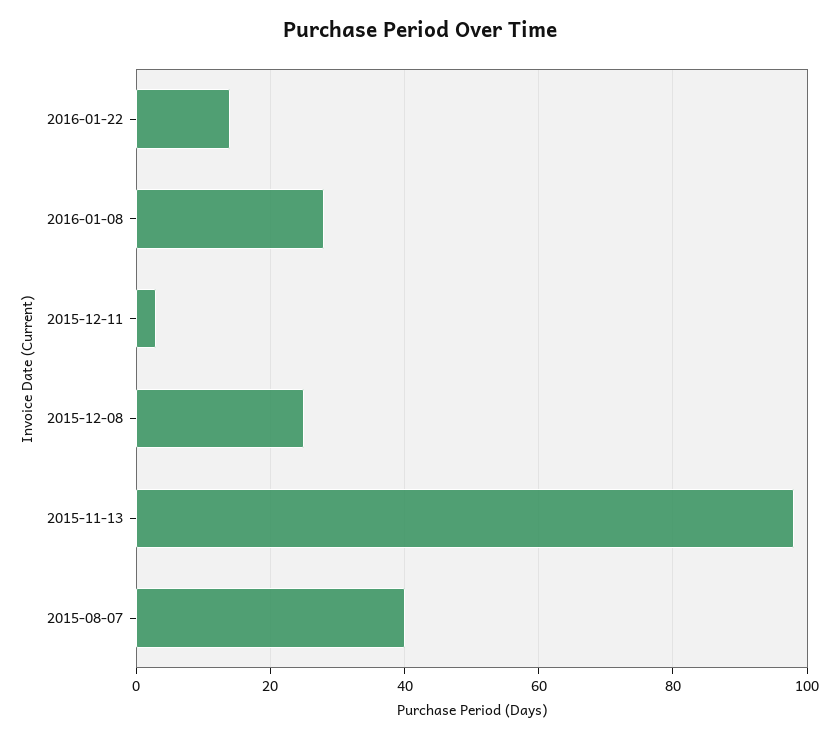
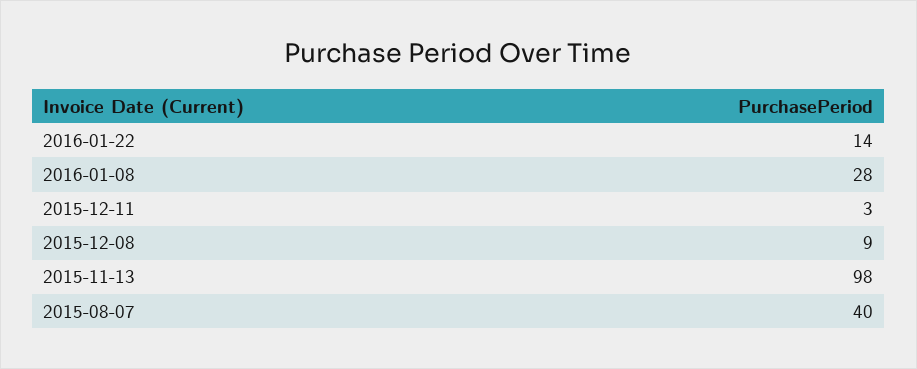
2015-12-08: 25 -> 9

